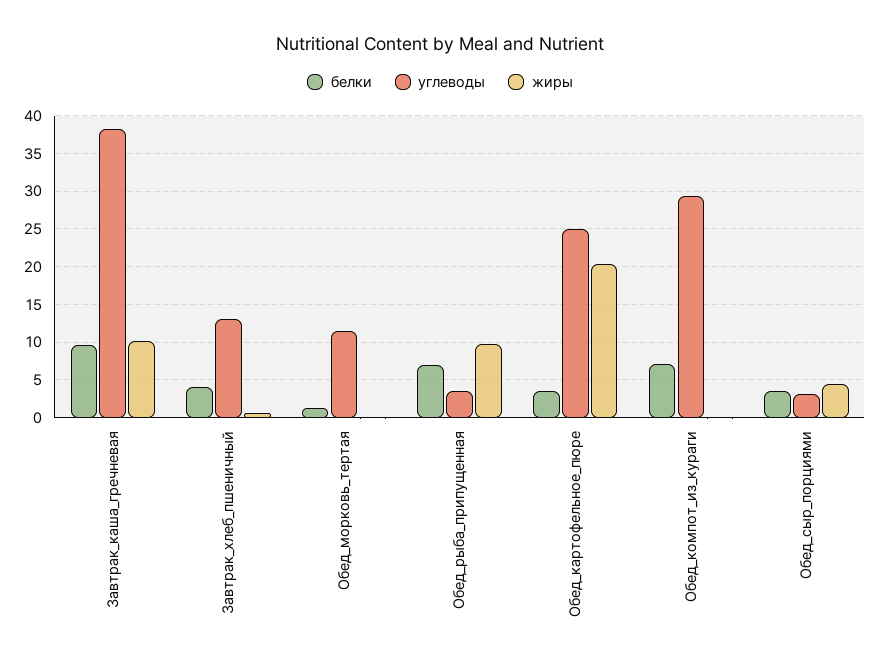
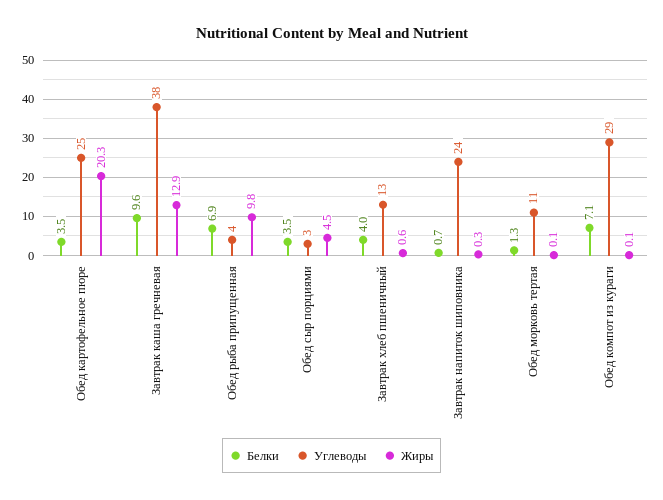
жиры, Завтрак_каша_гречневая: 10 -> 12.9
белки, Завтрак напиток шиповника: none -> 0.7
углеводы, Завтрак напиток шиповника: none -> 24
жиры, Завтрак напиток шиповника: none -> 0.3

